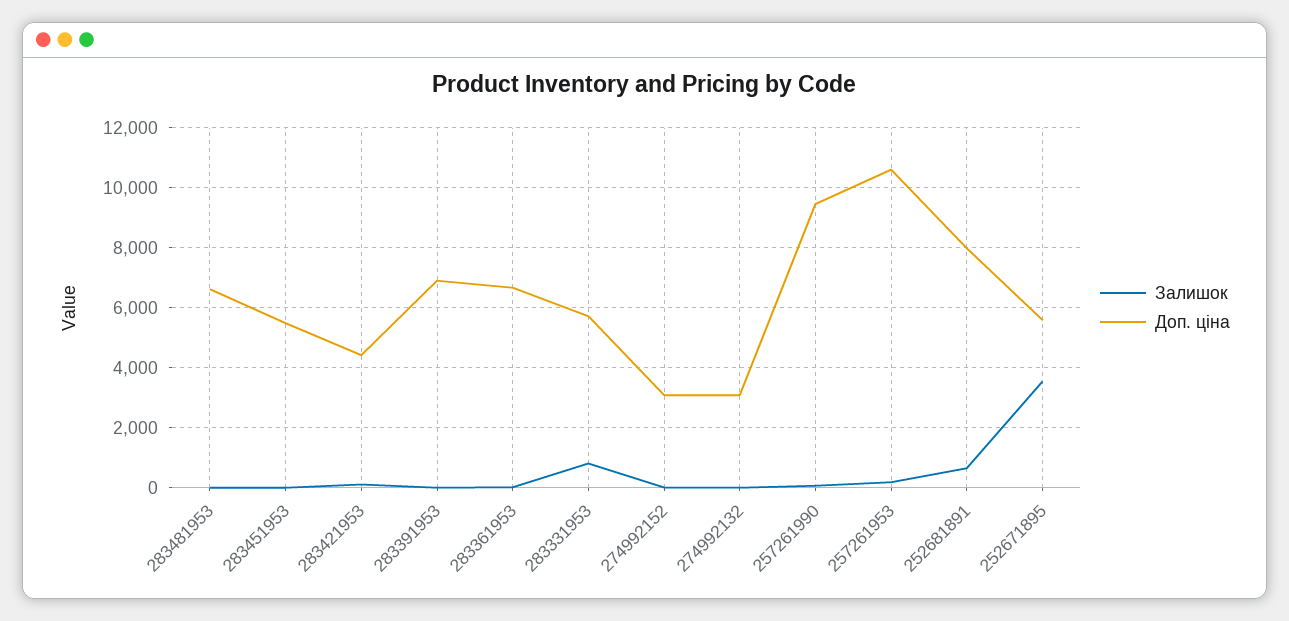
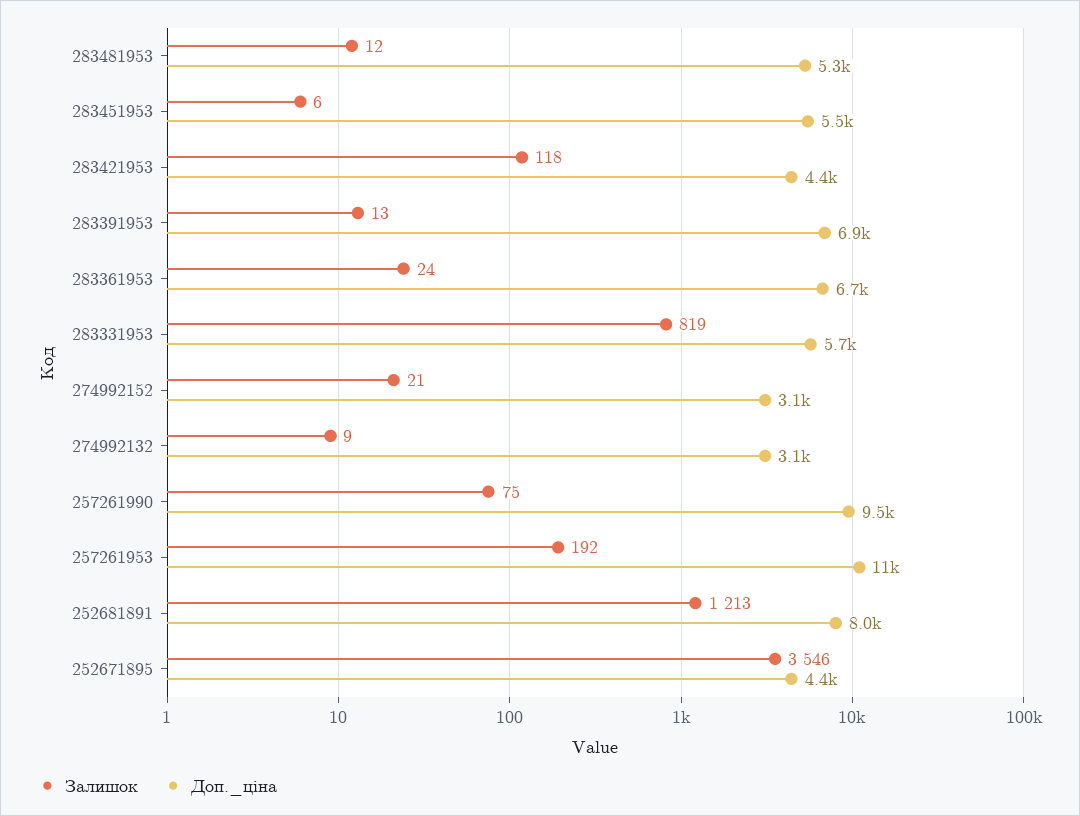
Доп. ціна, 283481953: 6600 -> 5300
Залишок, 252681891: 600 -> 1213
Доп. ціна, 252671895: 5600 -> 4400

